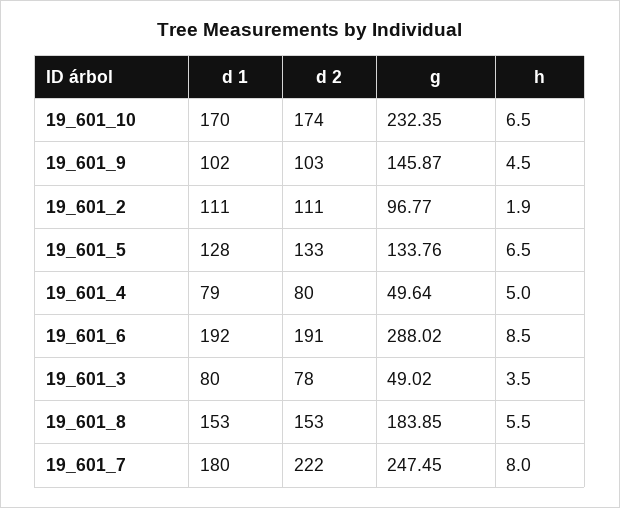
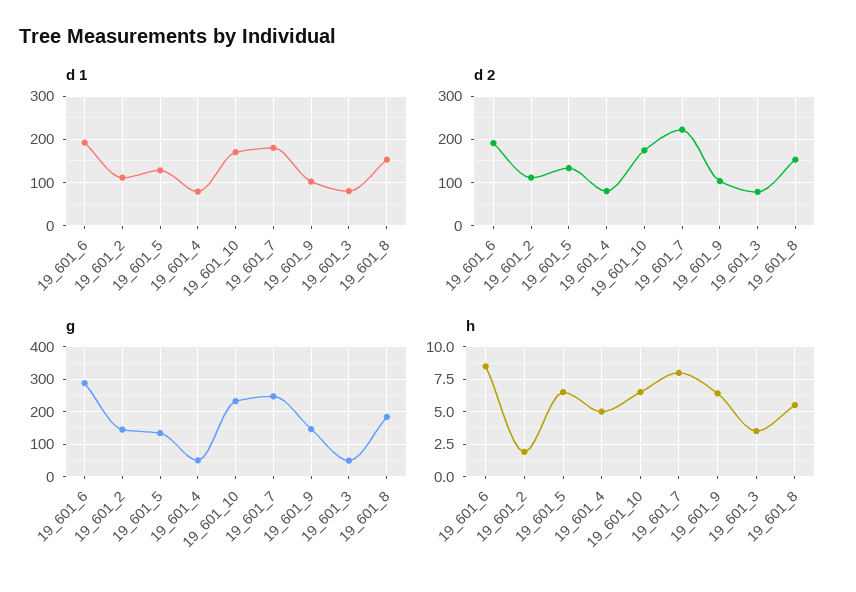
h, 19_601_9: 4.5 -> 6.5
g, 19_601_2: 96.77 -> 140

